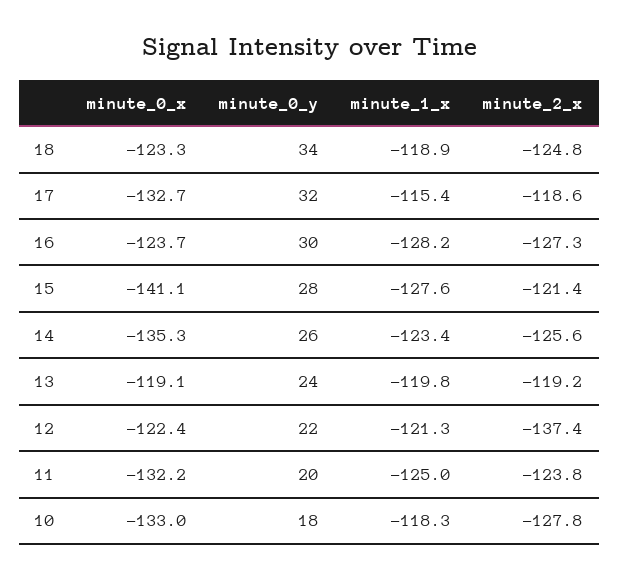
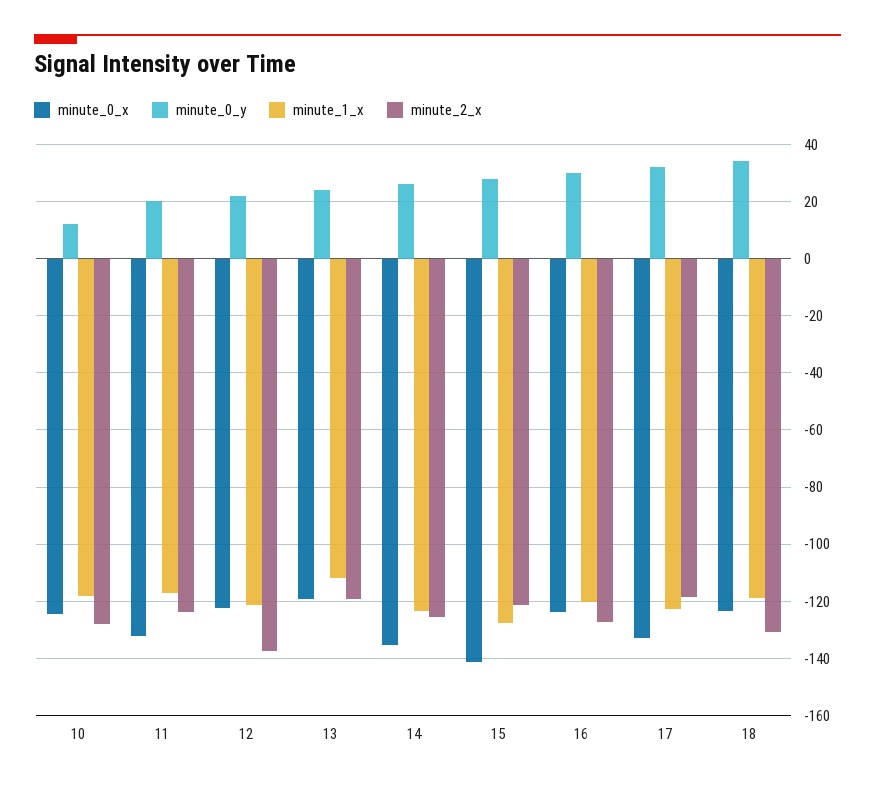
minute_2_x, 18: -124.8 -> -130
minute_1_x, 17: -115.4 -> -122.5
minute_1_x, 16: -128.2 -> -120
minute_1_x, 13: -119.8 -> -112.5
minute_1_x, 11: -125 -> -117.5
minute_0_x, 10: -133 -> -125
minute_0_y, 10: 18 -> 12.5

